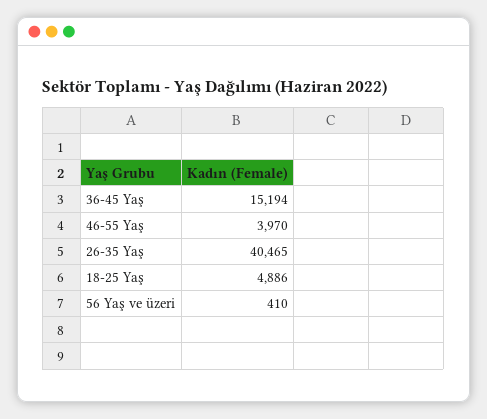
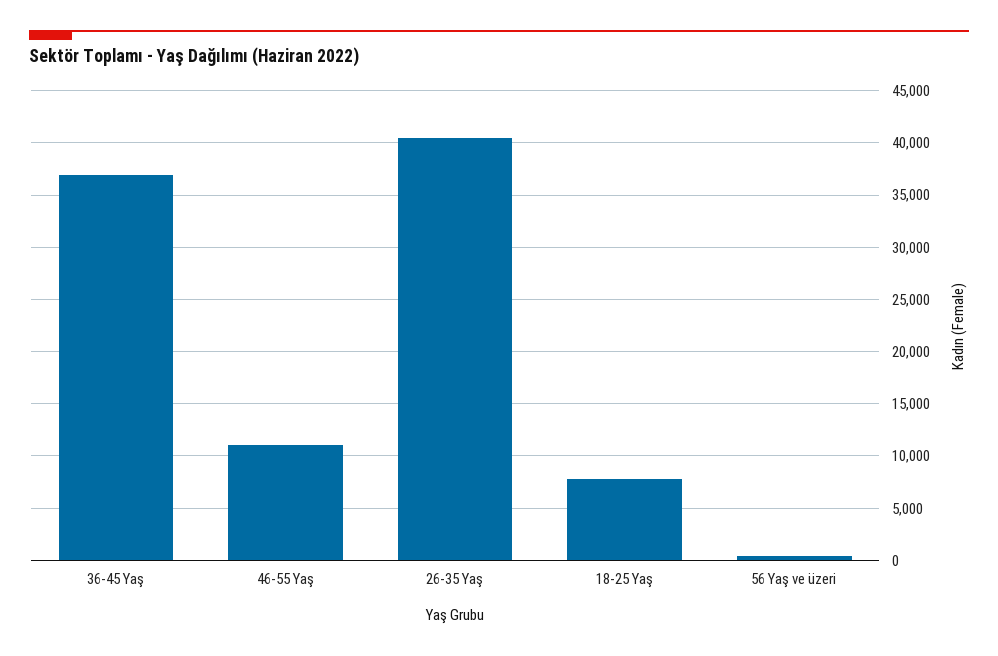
36-45 Yaş: 15194 -> 37000
46-55 Yaş: 3970 -> 11000
18-25 Yaş: 4886 -> 8000

